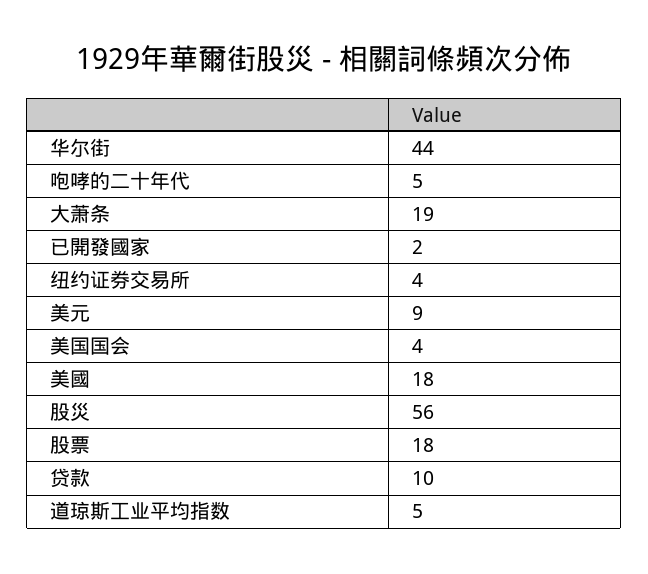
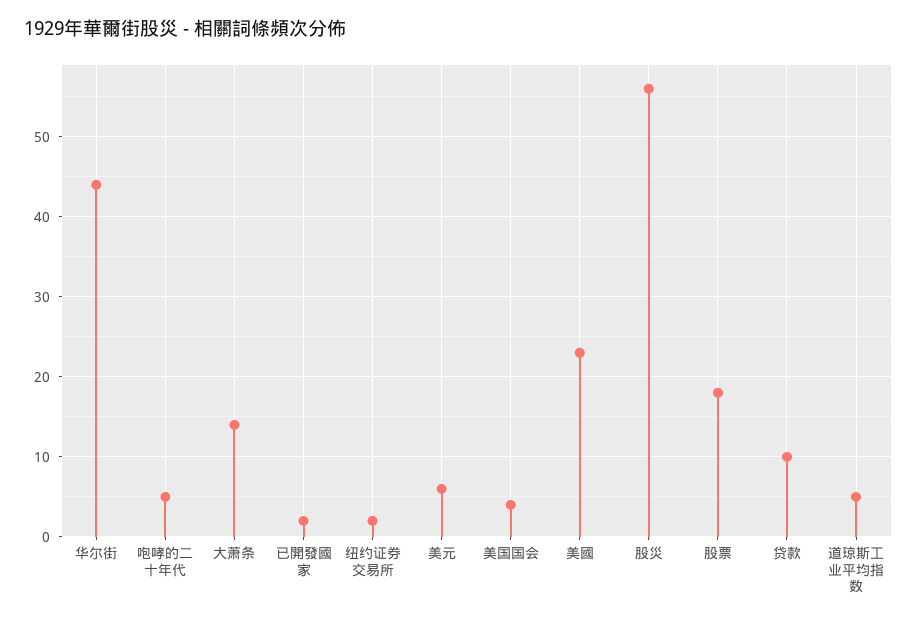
大萧条: 19 -> 14
纽约证券交易所: 4 -> 2
美元: 9 -> 6
美國: 18 -> 23

